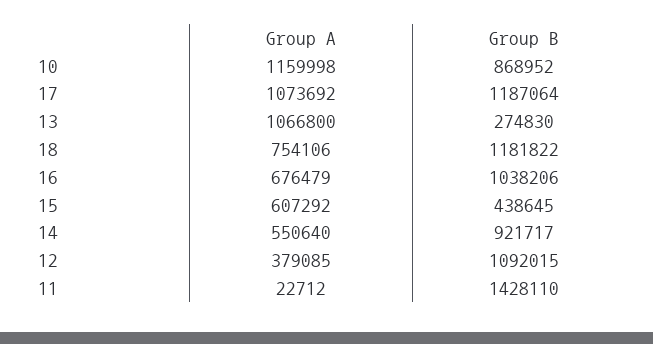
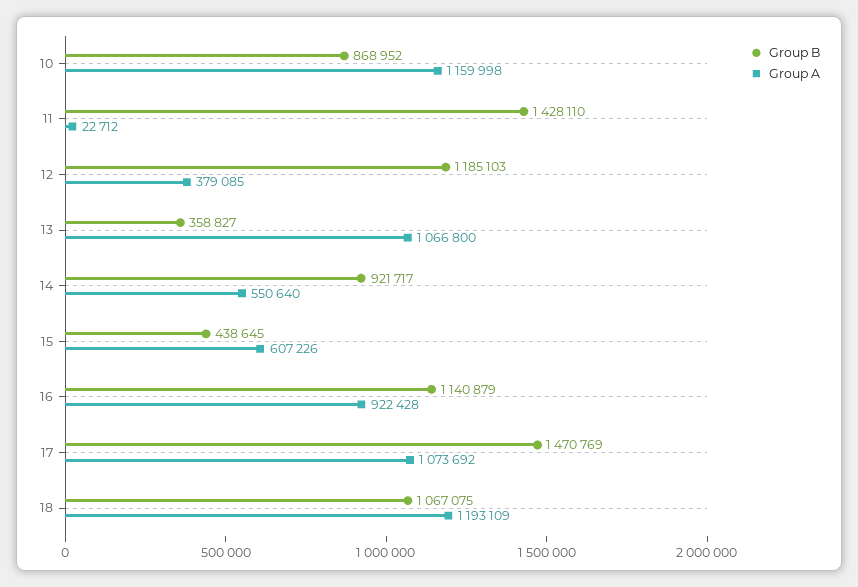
Group B, 17: 1187064 -> 1470769
Group B, 13: 274830 -> 358827
Group A, 18: 754106 -> 1193109
Group B, 18: 1181822 -> 1067075
Group A, 16: 676479 -> 922428
Group B, 16: 1038206 -> 1140879
Group A, 15: 607292 -> 607226
Group B, 12: 1092015 -> 1185103

